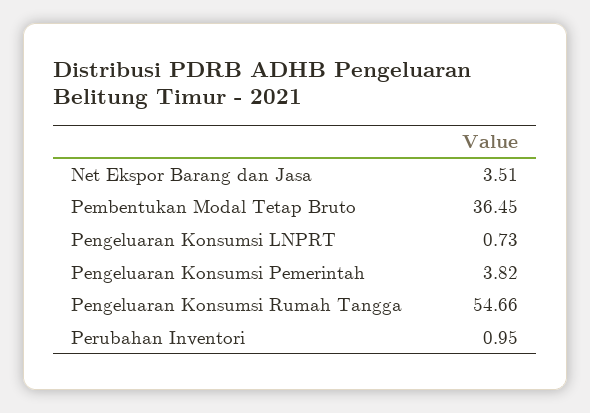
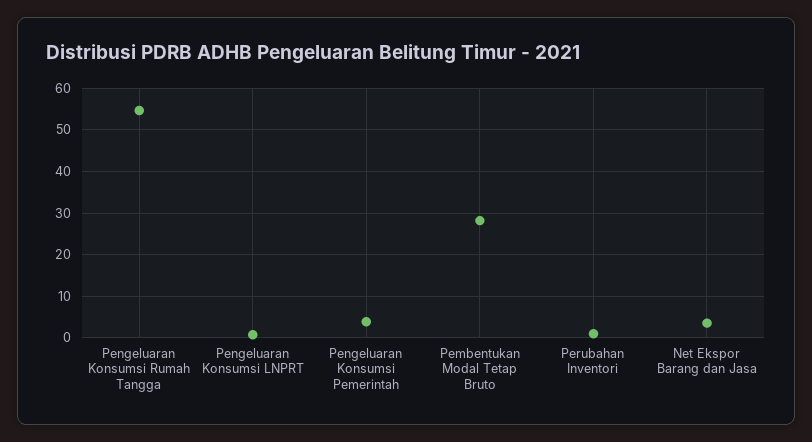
Pembentukan Modal Tetap Bruto: 36.45 -> 28

